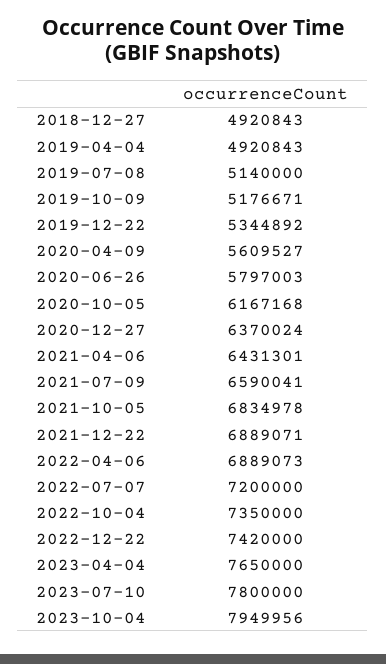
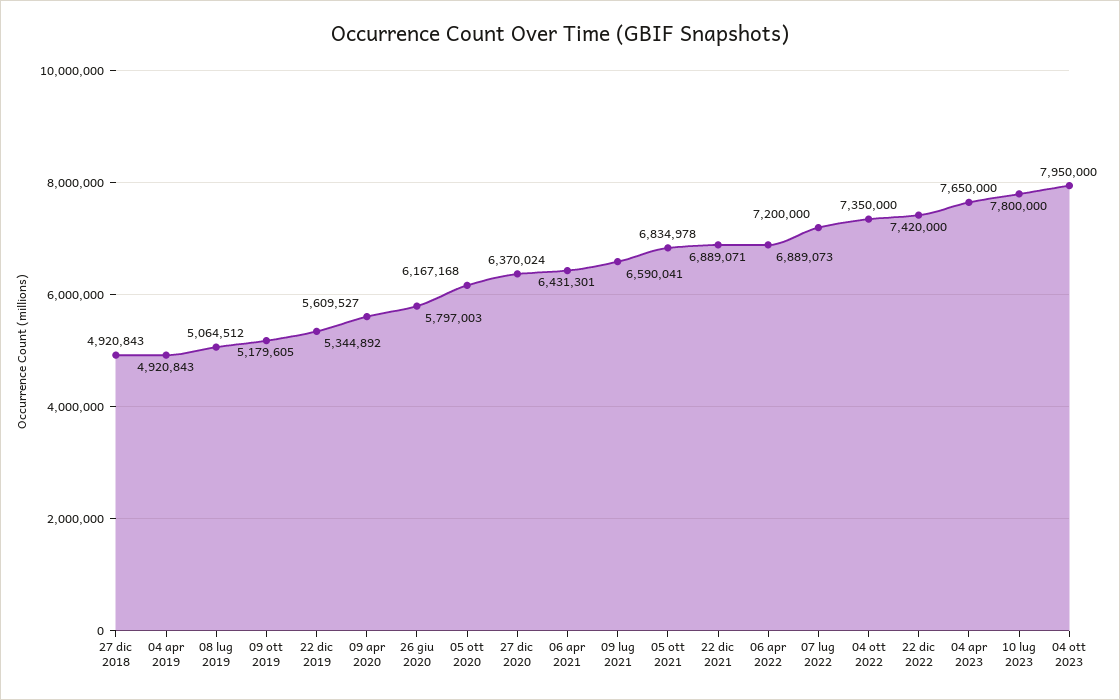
2019-07-08: 5140000 -> 5064512
2019-10-09: 5176671 -> 5179605
2023-10-04: 7949956 -> 7950000

